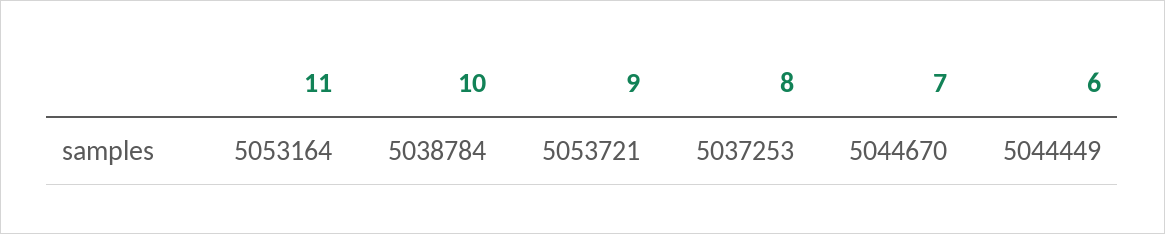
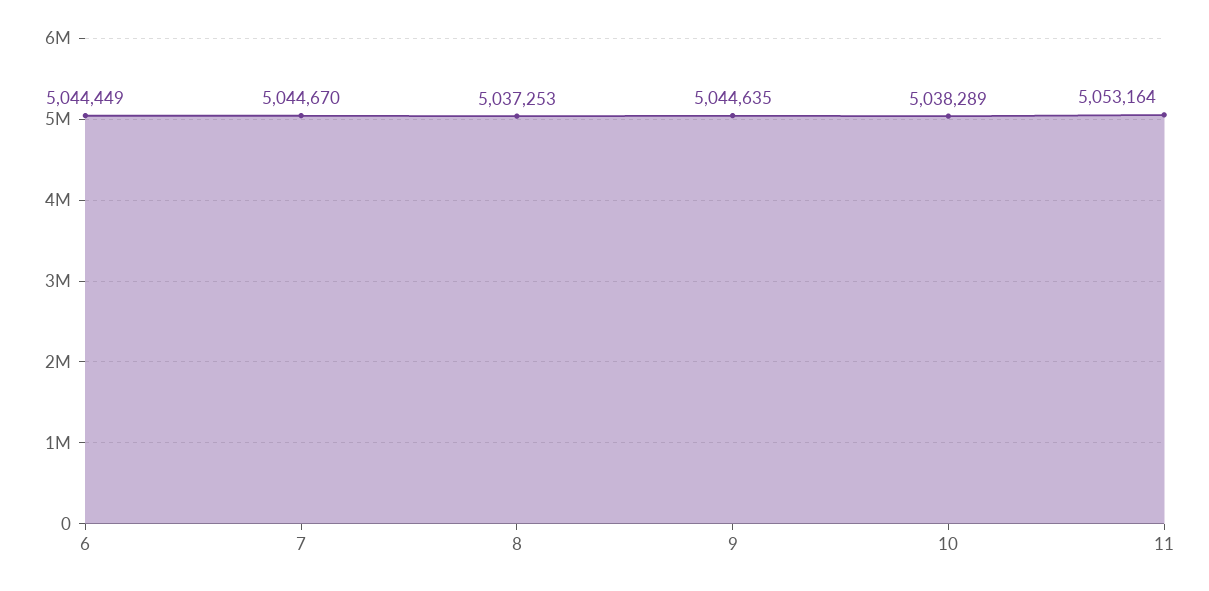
10: 5038784 -> 5038289
9: 5053721 -> 5044635

